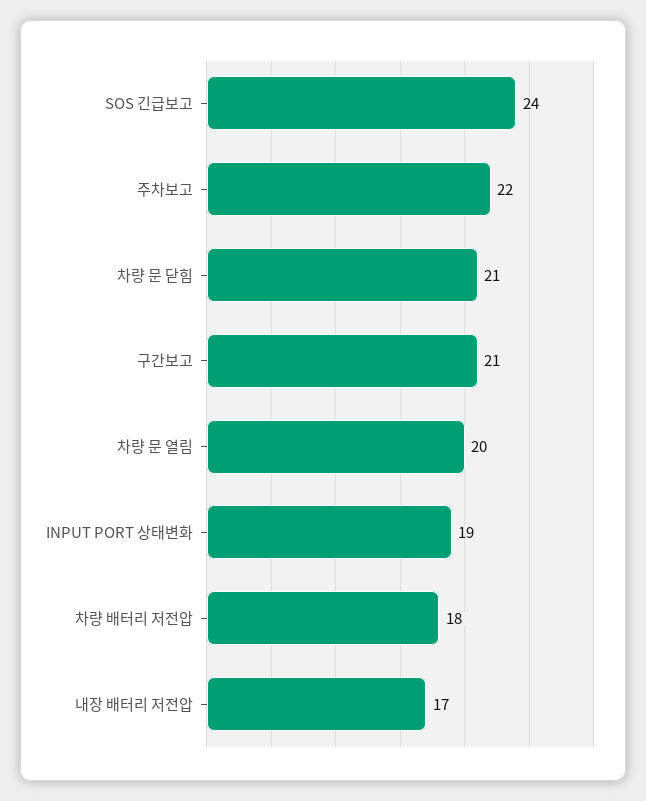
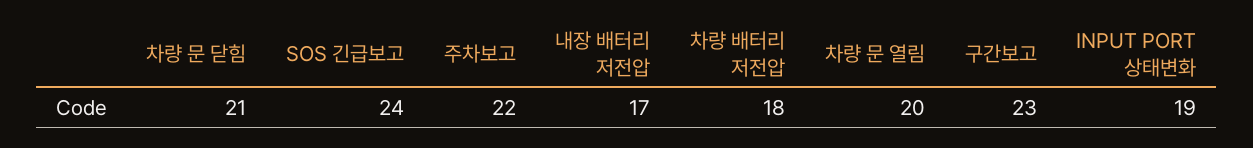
구간보고: 21 -> 23

